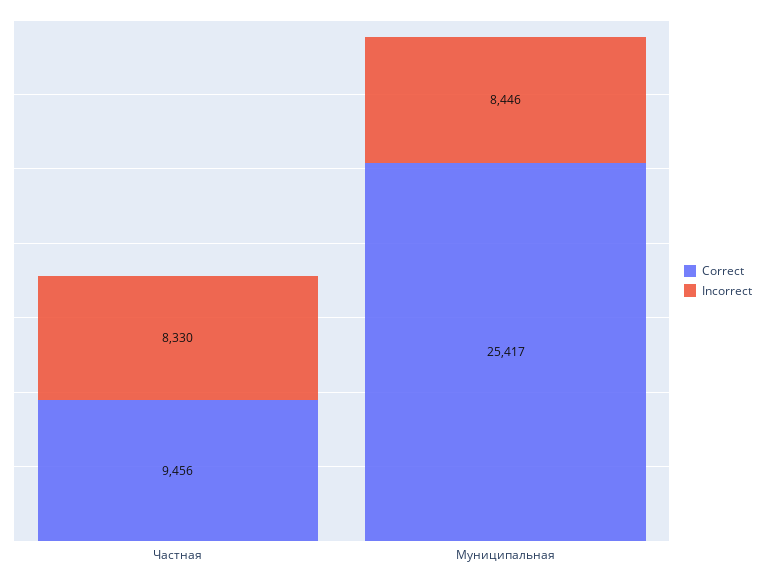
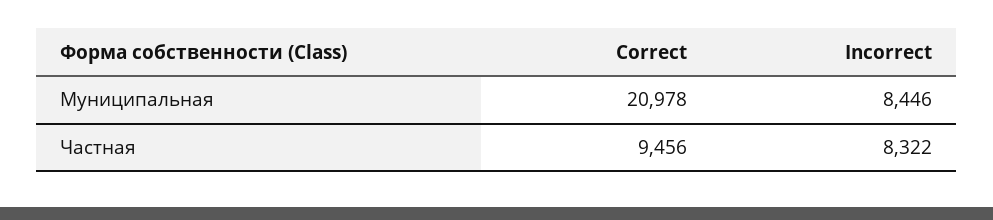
Incorrect, Частная: 8330 -> 8322
Correct, Муниципальная: 25417 -> 20978

